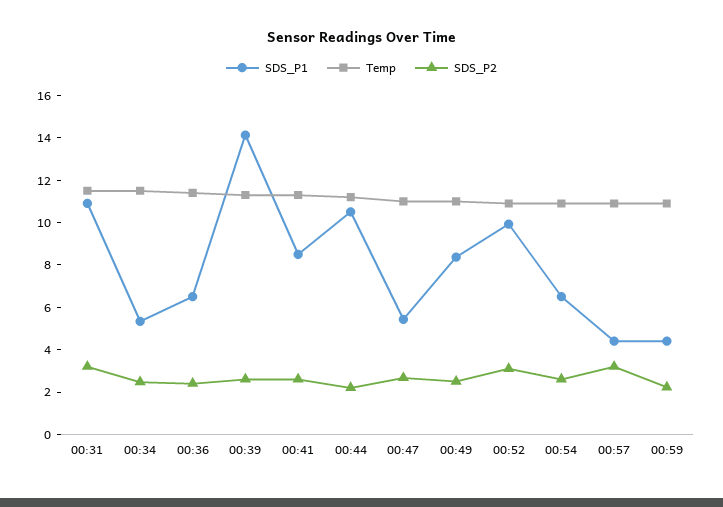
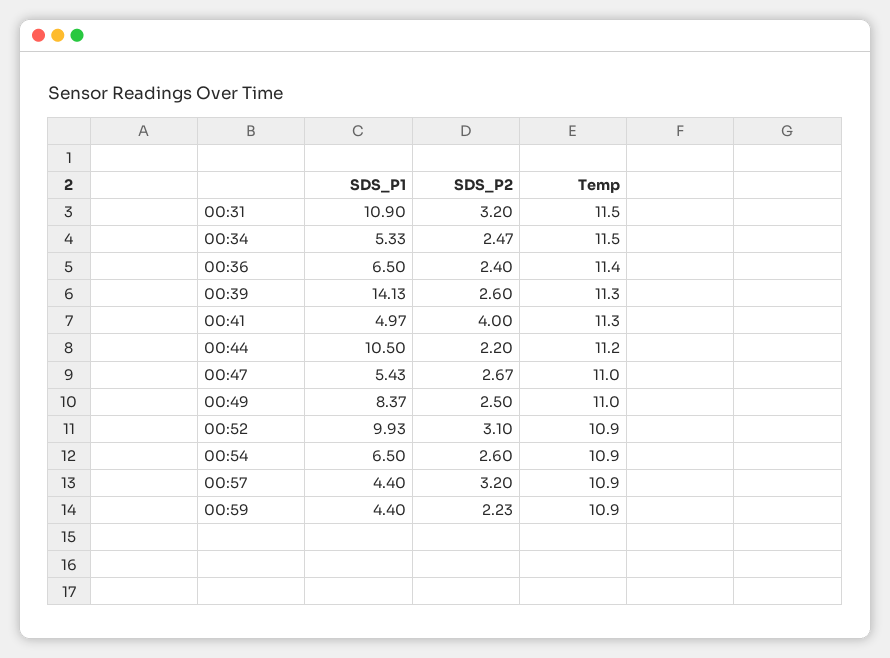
SDS_P1, 00:41: 8.5 -> 4.97
SDS_P2, 00:41: 2.5 -> 4

